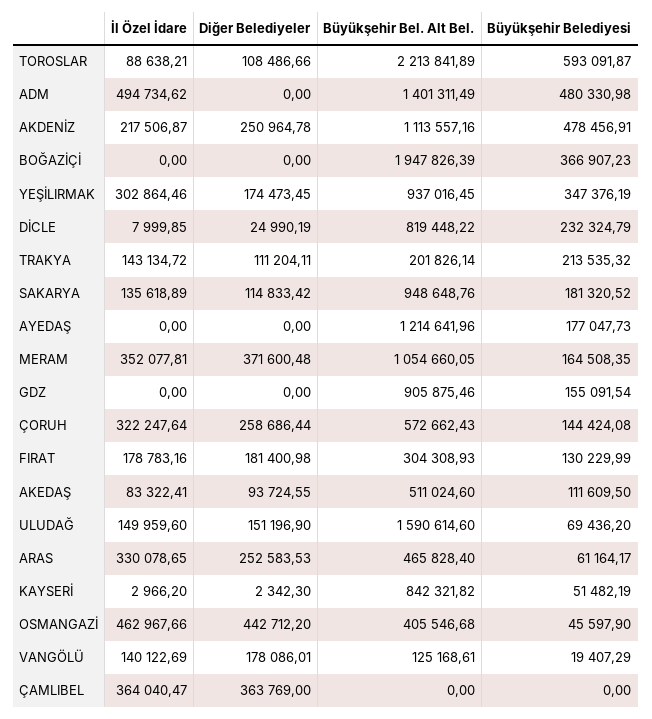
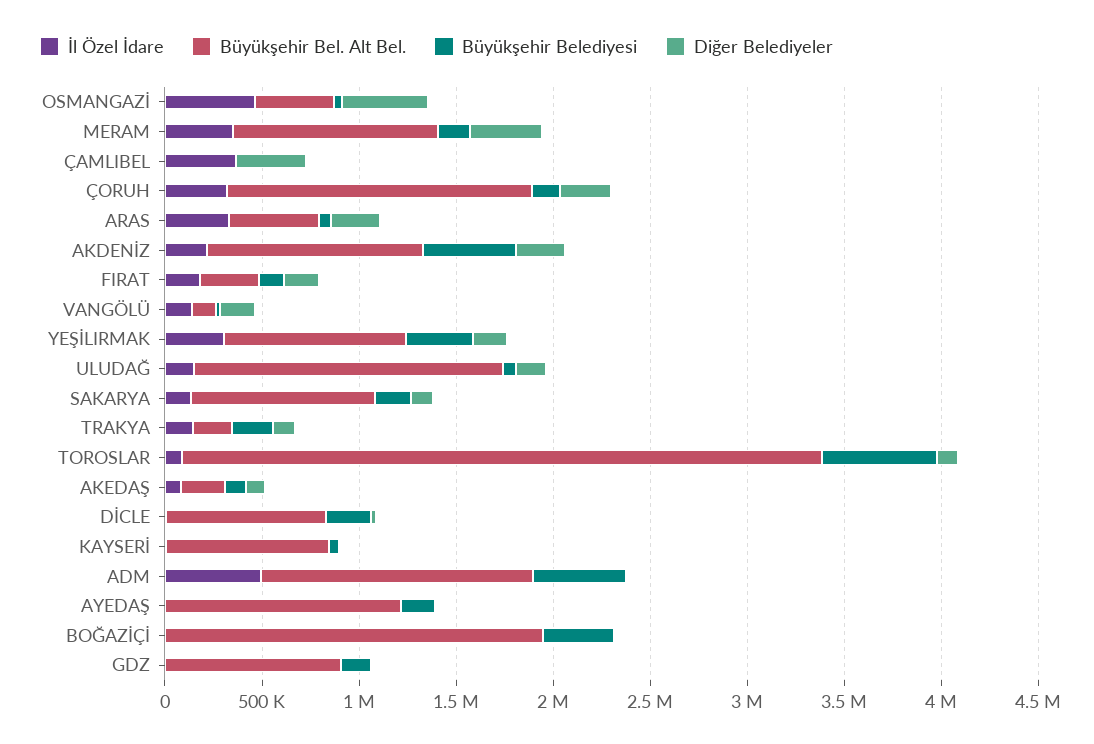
Büyükşehir Bel. Alt Bel., TOROSLAR: 2213841.89 -> 3300000
Büyükşehir Bel. Alt Bel., ÇORUH: 572662.43 -> 1600000
Büyükşehir Bel. Alt Bel., AKEDAŞ: 511024.6 -> 200000

